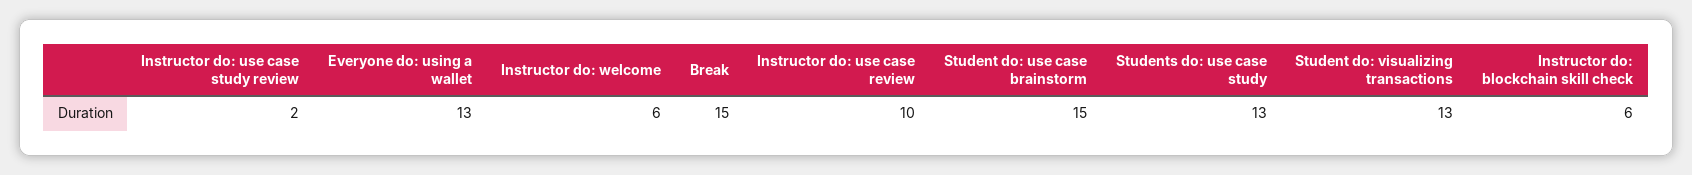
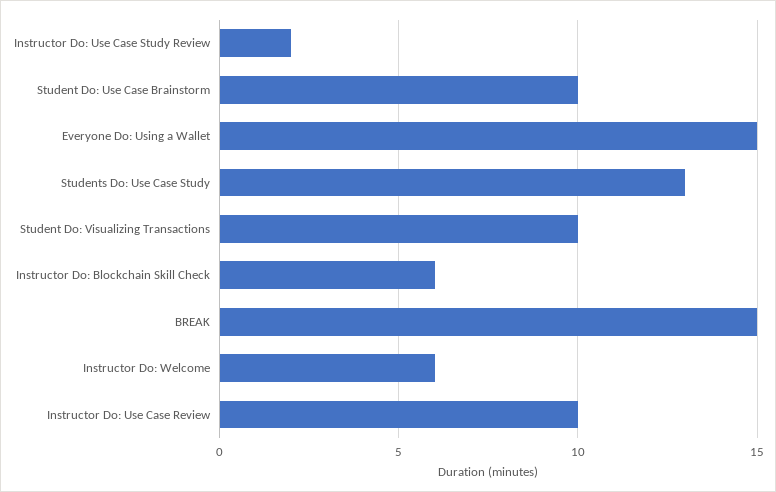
Everyone do: using a wallet: 13 -> 15
Student do: use case brainstorm: 15 -> 10
Student do: visualizing transactions: 13 -> 10

